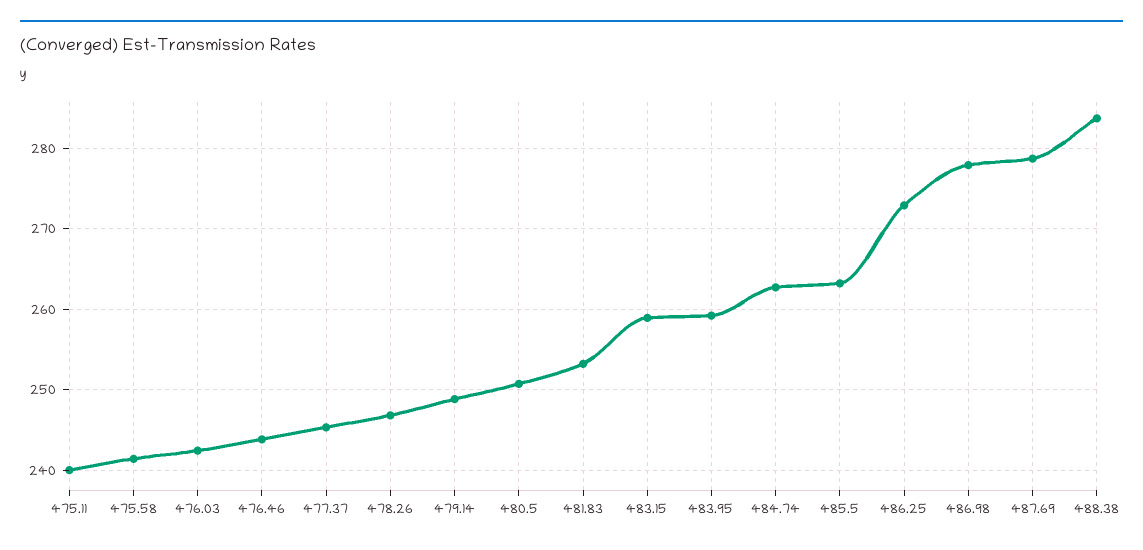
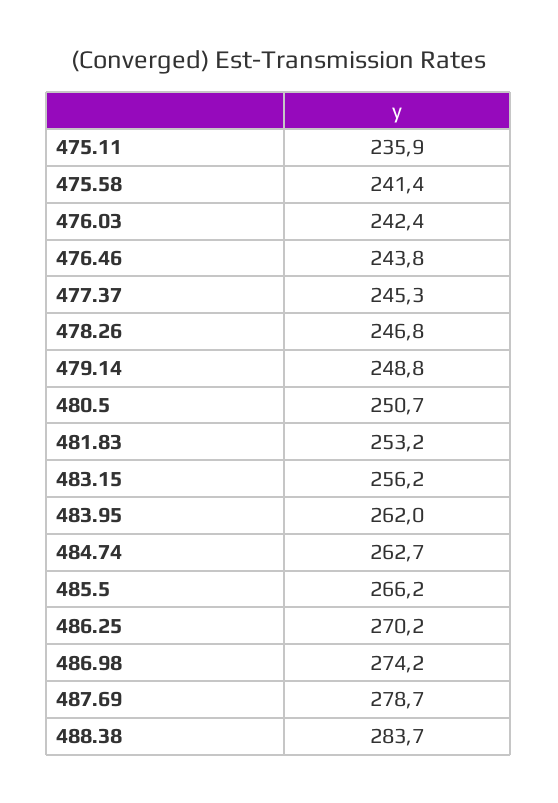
475.11: 240 -> 235.9
483.15: 259 -> 256.2
483.95: 259 -> 262
485.5: 263 -> 266.2
486.25: 273 -> 270.2
486.98: 278 -> 274.2

